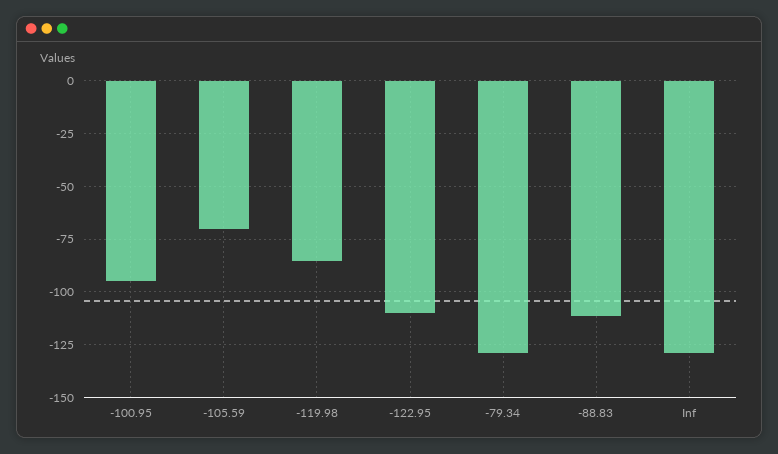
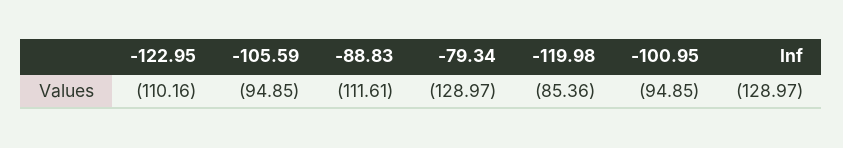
-105.59: -70 -> -94.85

